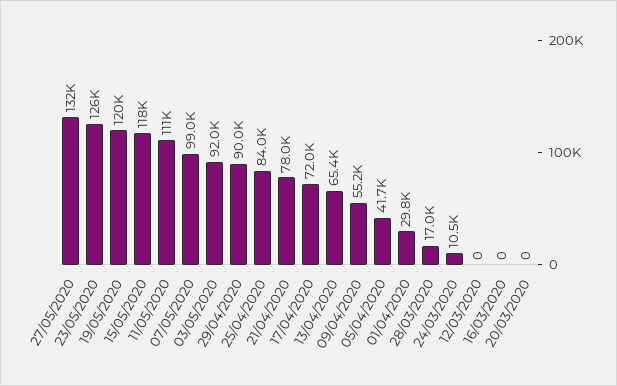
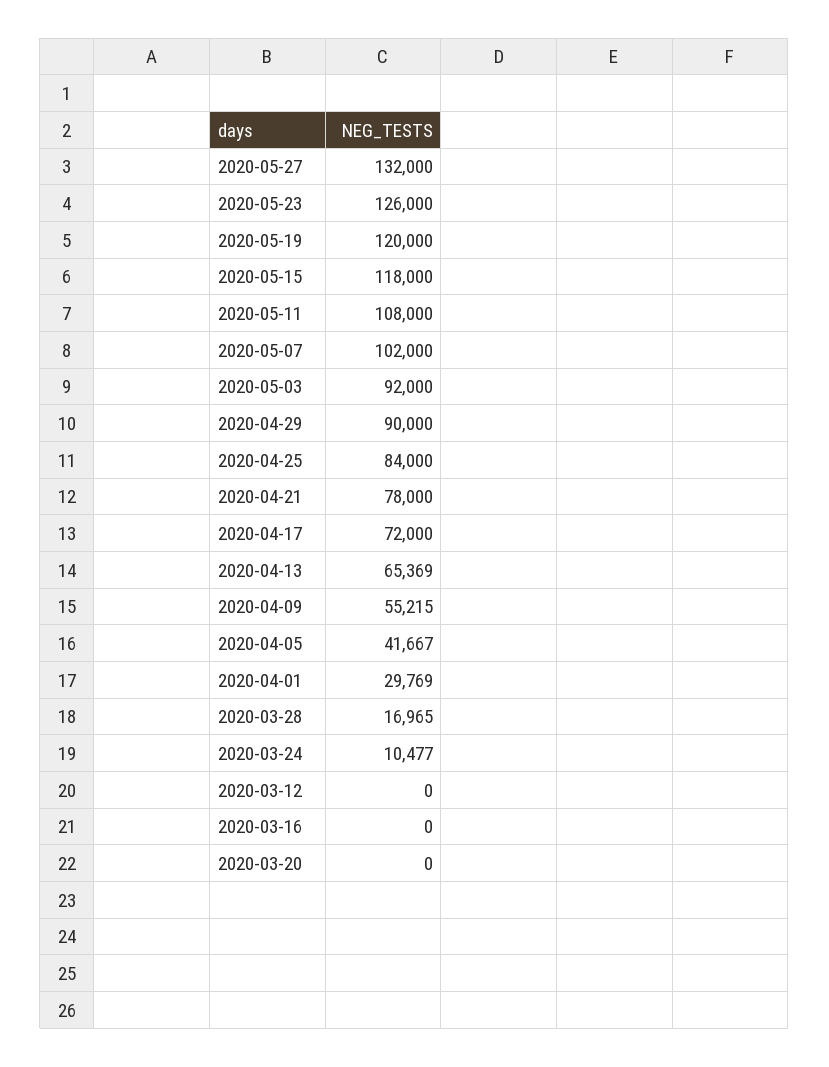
11/05/2020: 111000 -> 108000
07/05/2020: 99000 -> 102000

